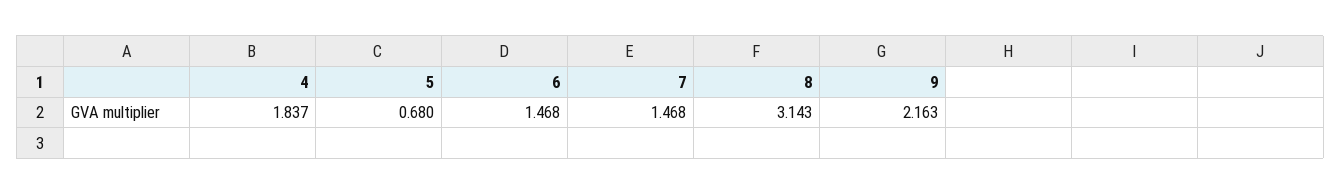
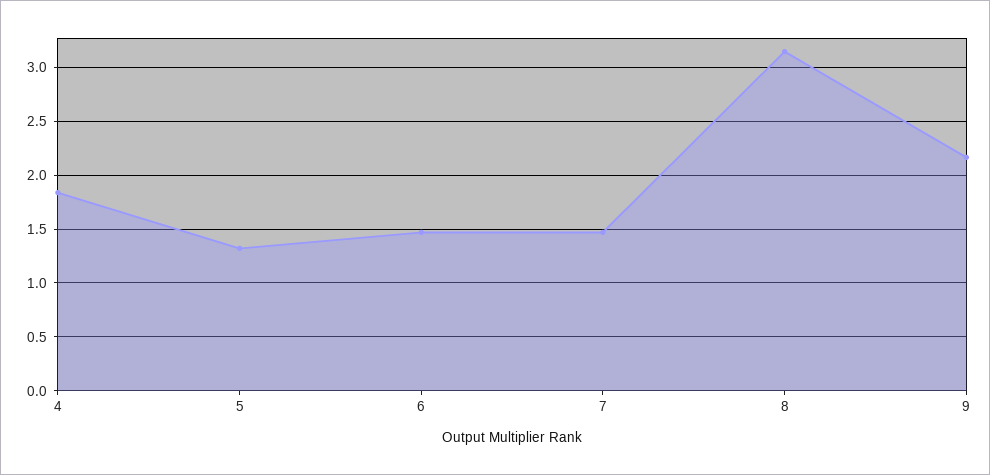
5: 0.68 -> 1.3

